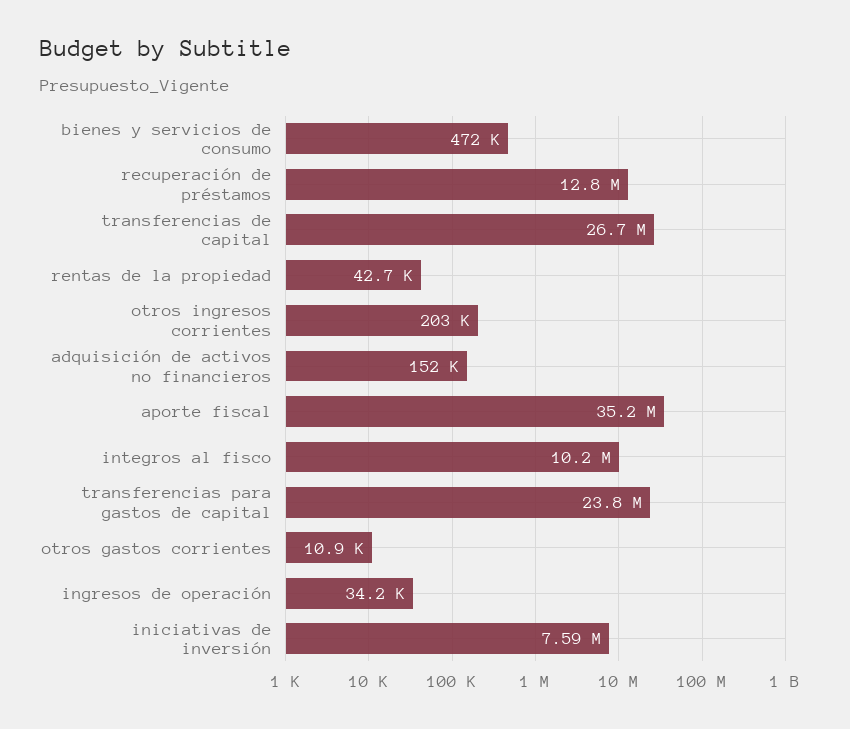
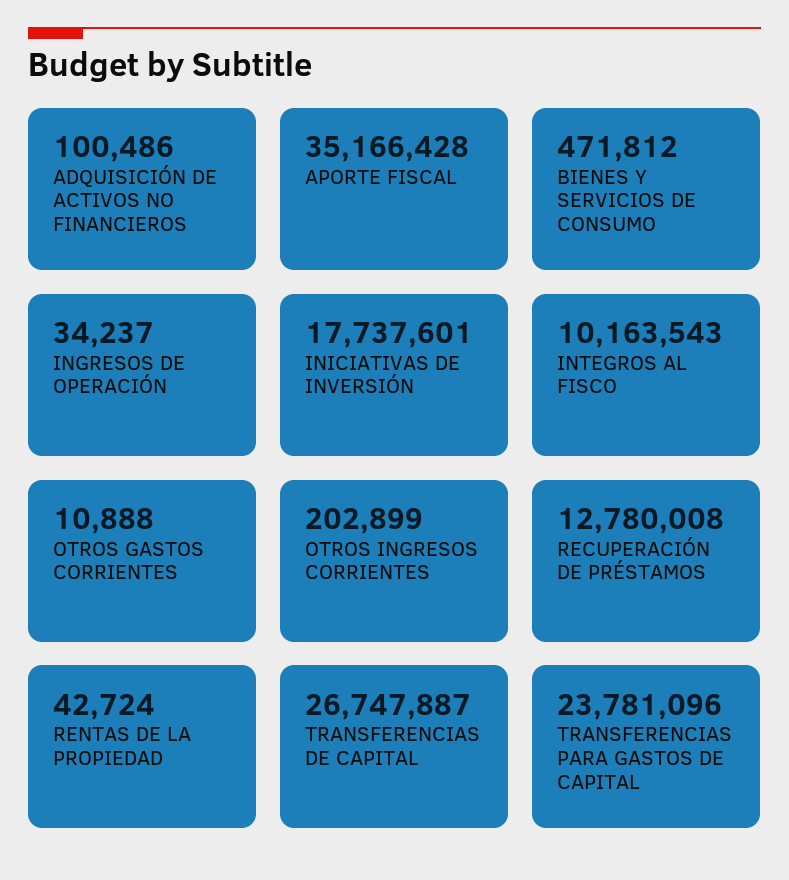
adquisición de activos no financieros: 152000 -> 100486
iniciativas de inversión: 7590000 -> 17737601

